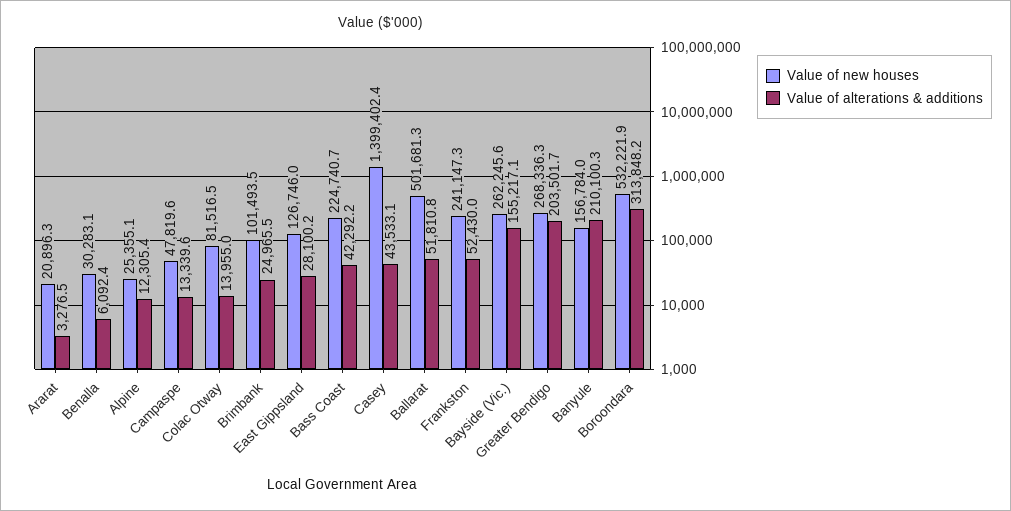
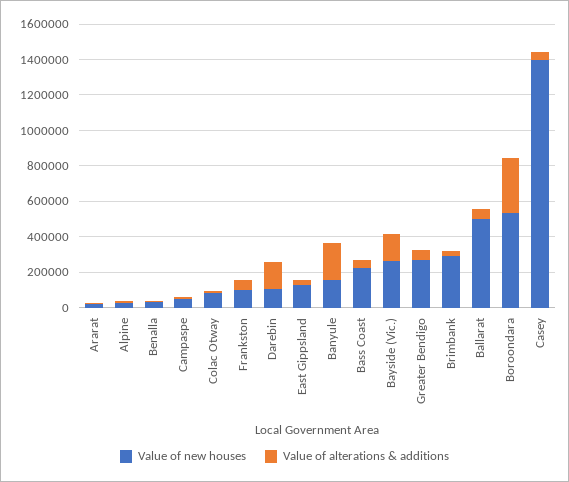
Value of new houses, Brimbank: 101493.5 -> 300000
Value of new houses, Frankston: 241147.3 -> 100000
Value of alterations & additions, Greater Bendigo: 203501.7 -> 50000
Value of new houses, Darebin: none -> 100000
Value of alterations & additions, Darebin: none -> 150000

